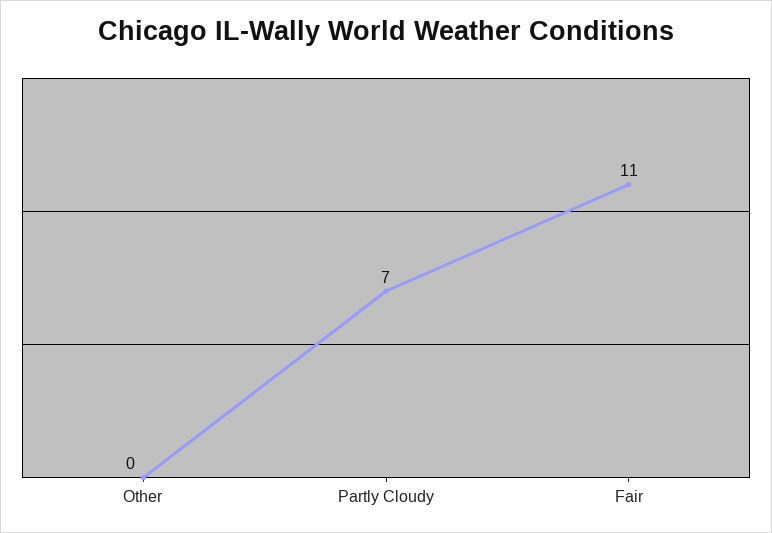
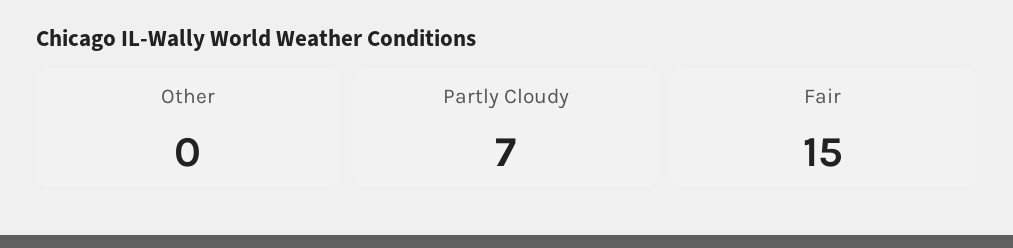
Fair: 11 -> 15

